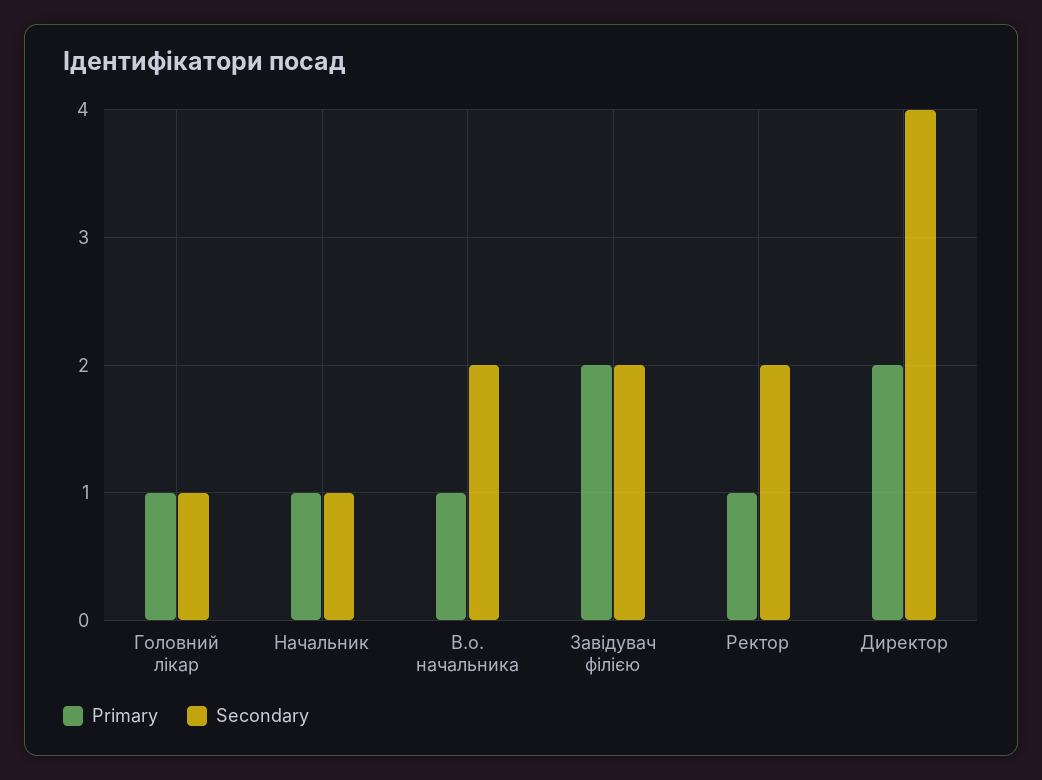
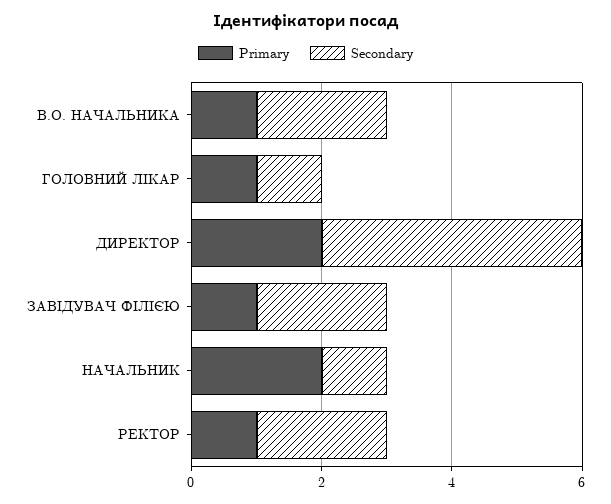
Primary, Начальник: 1 -> 2
Primary, Завідувач філією: 2 -> 1

